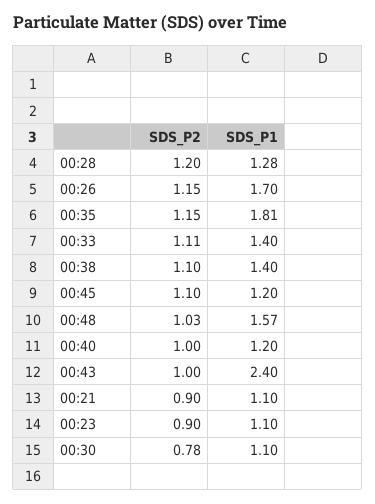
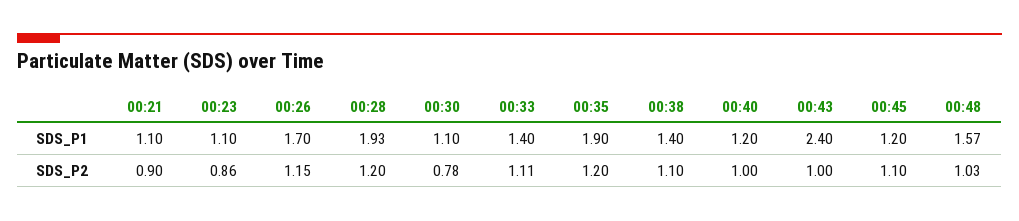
SDS_P1, 00:28: 1.28 -> 1.93
SDS_P2, 00:35: 1.15 -> 1.2
SDS_P1, 00:35: 1.81 -> 1.9
SDS_P2, 00:23: 0.9 -> 0.86

